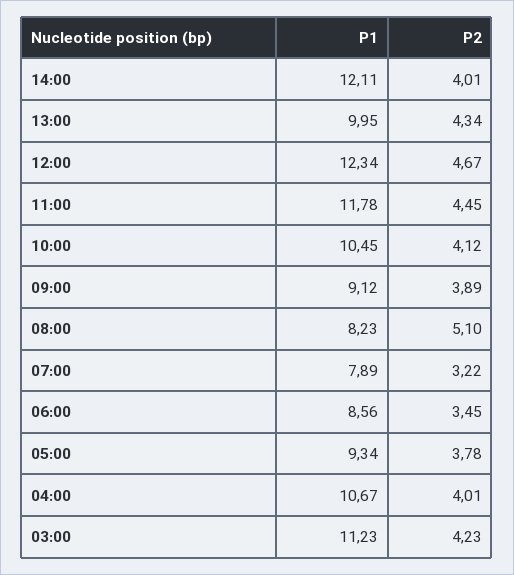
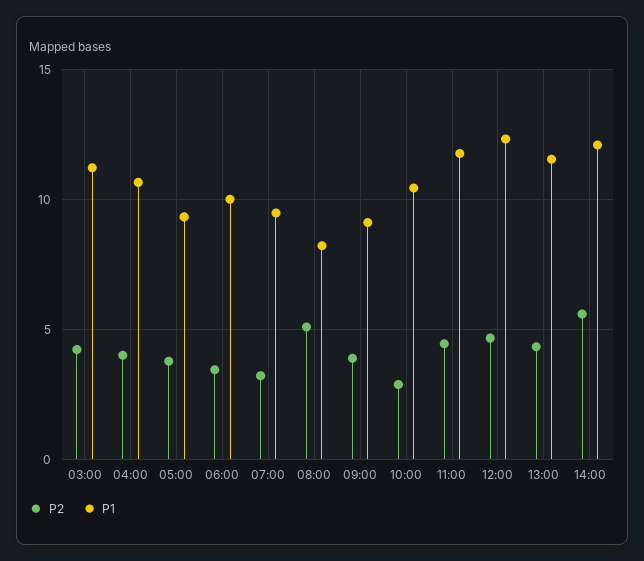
P2, 14:00: 4.01 -> 5.5
P1, 13:00: 9.95 -> 11.5
P2, 10:00: 4.12 -> 3
P1, 07:00: 7.89 -> 9.5
P1, 06:00: 8.56 -> 10

